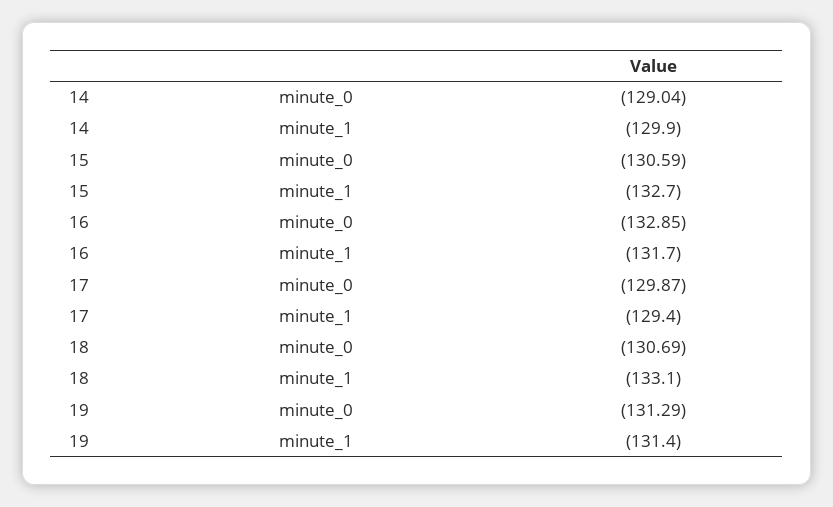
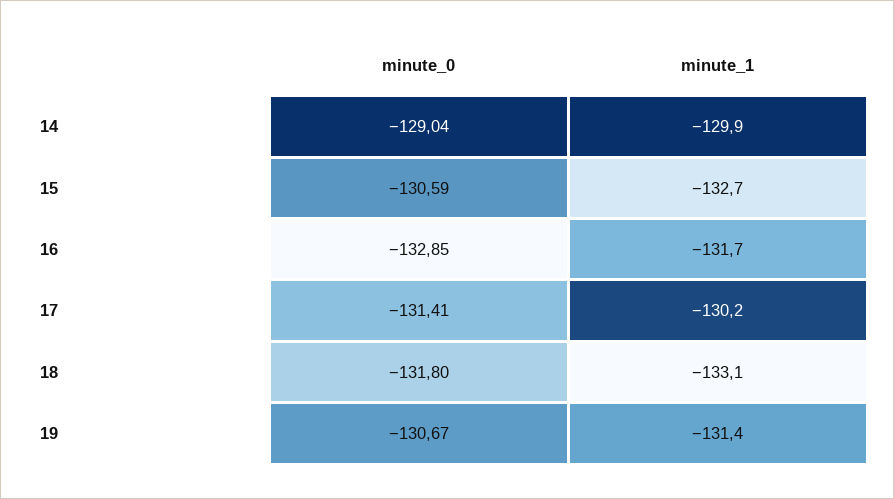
17, minute_0: -129.87 -> -131.41
17, minute_1: -129.4 -> -130.2
18, minute_0: -130.69 -> -131.8
19, minute_0: -131.29 -> -130.67

